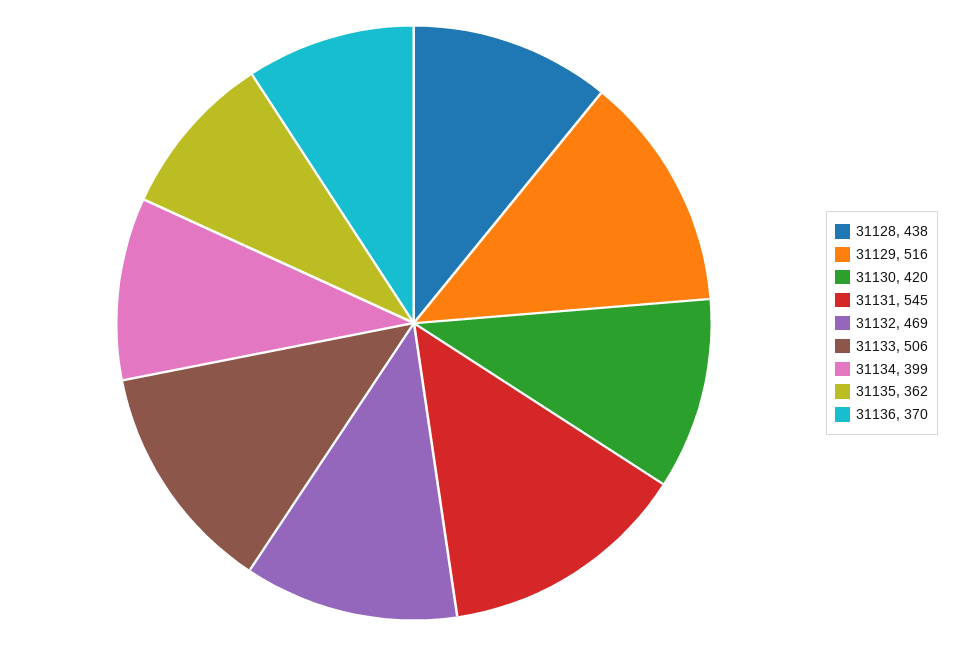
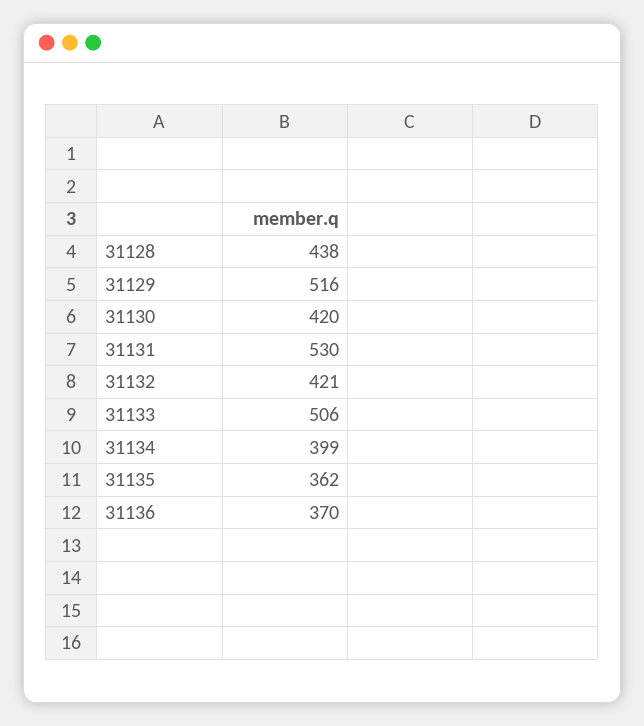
31131: 545 -> 530
31132: 469 -> 421

